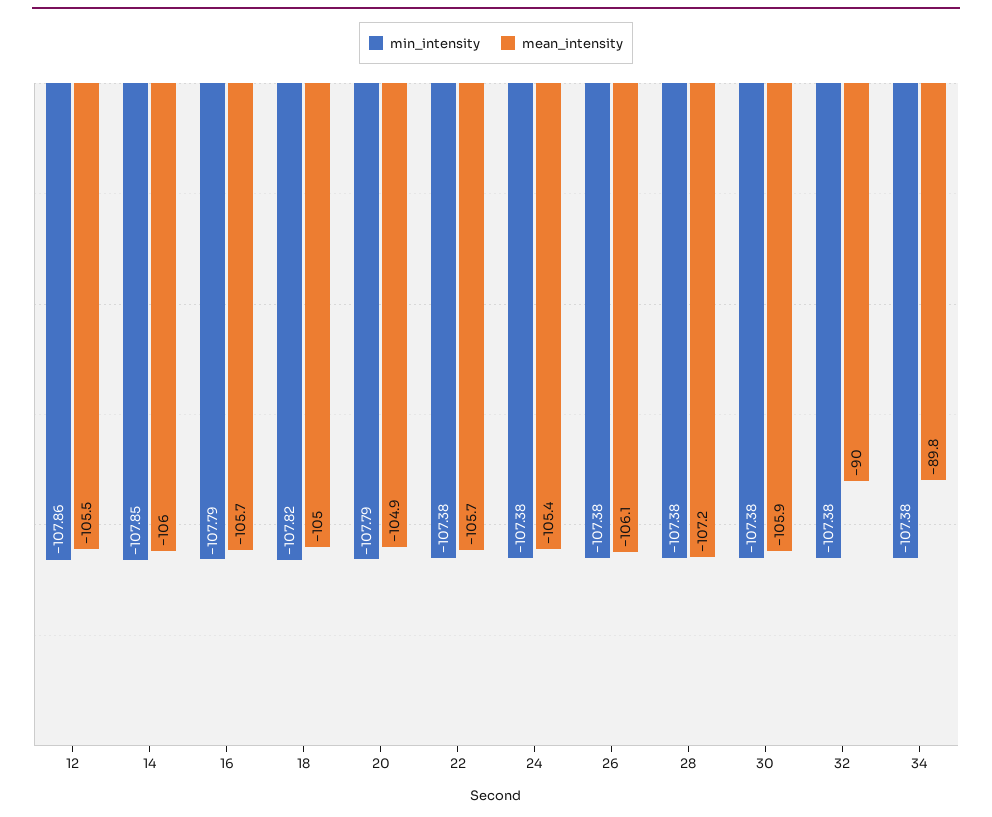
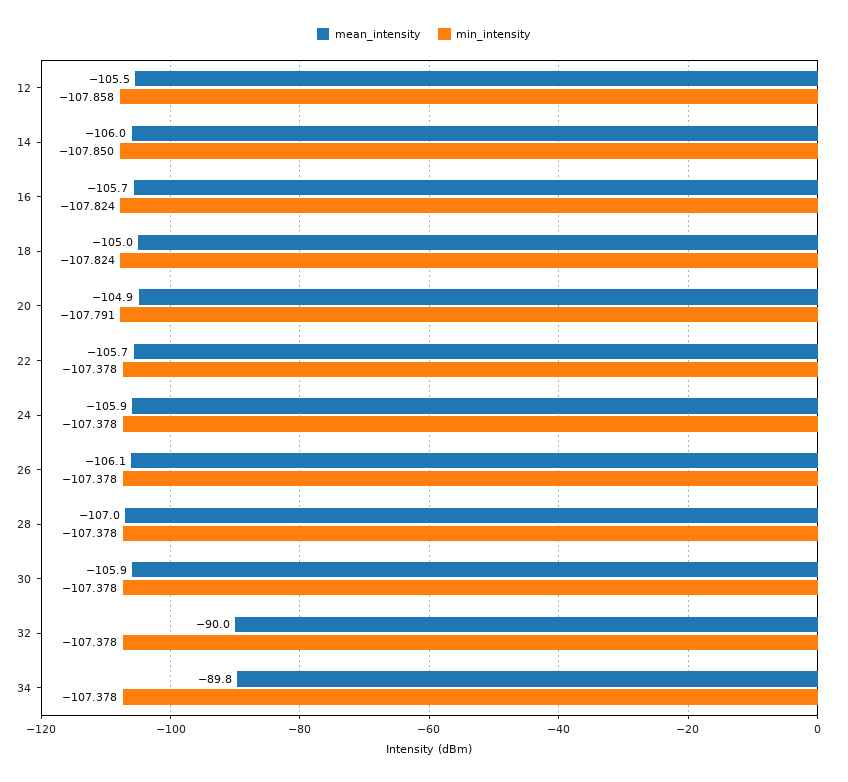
min_intensity, 16: -107.79 -> -107.824
mean_intensity, 24: -105.4 -> -105.9
mean_intensity, 28: -107.2 -> -107

